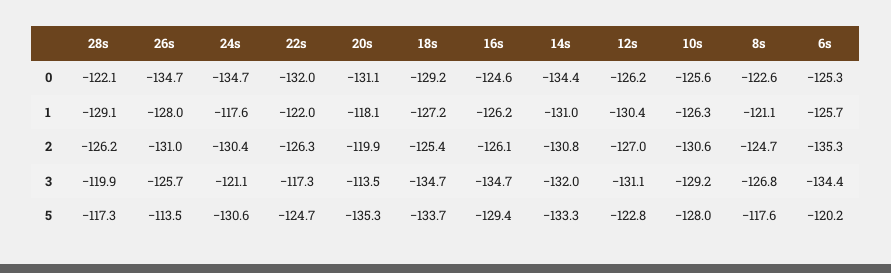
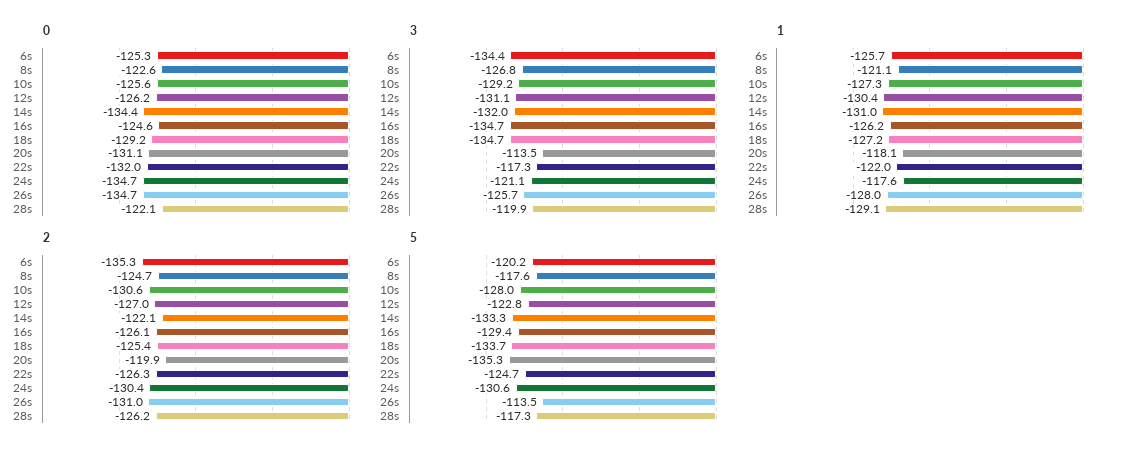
1, 10s: -126.3 -> -127.3
2, 14s: -130.8 -> -122.1

